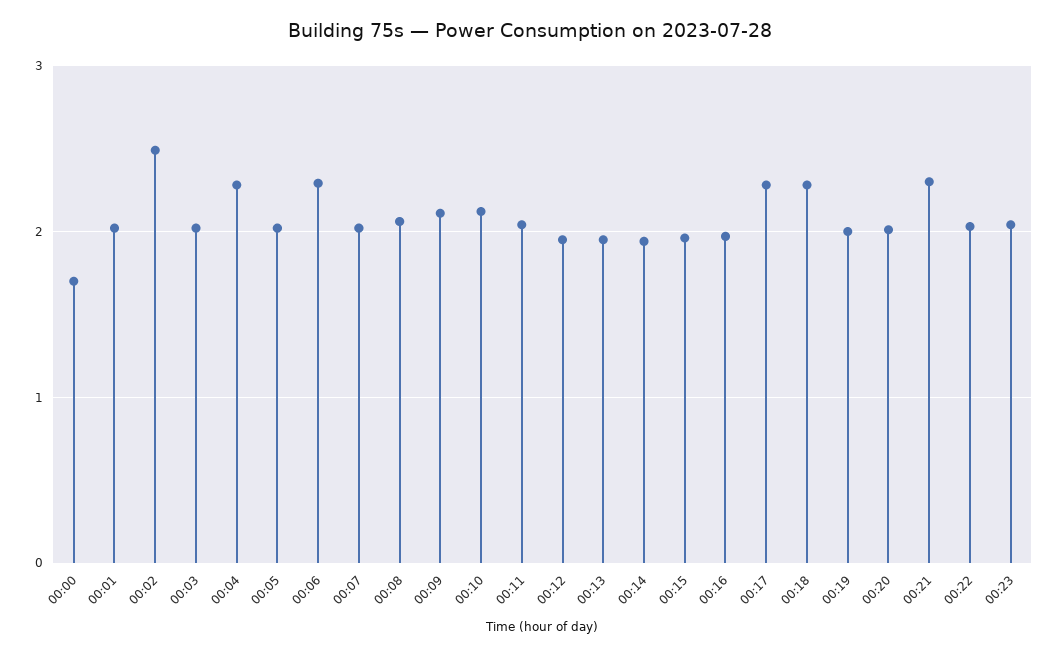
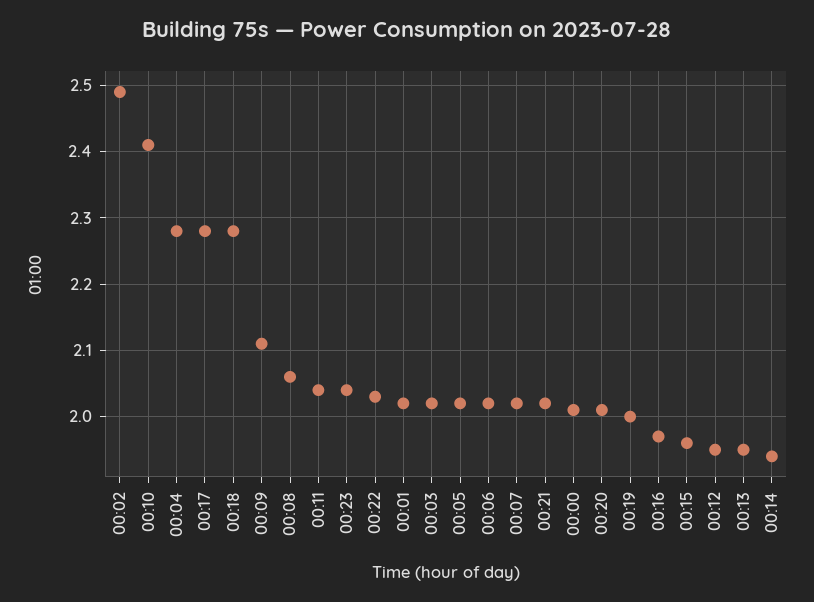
00:00: 1.7 -> 2.01
00:06: 2.3 -> 2.02
00:10: 2.1 -> 2.41
00:21: 2.3 -> 2.02

